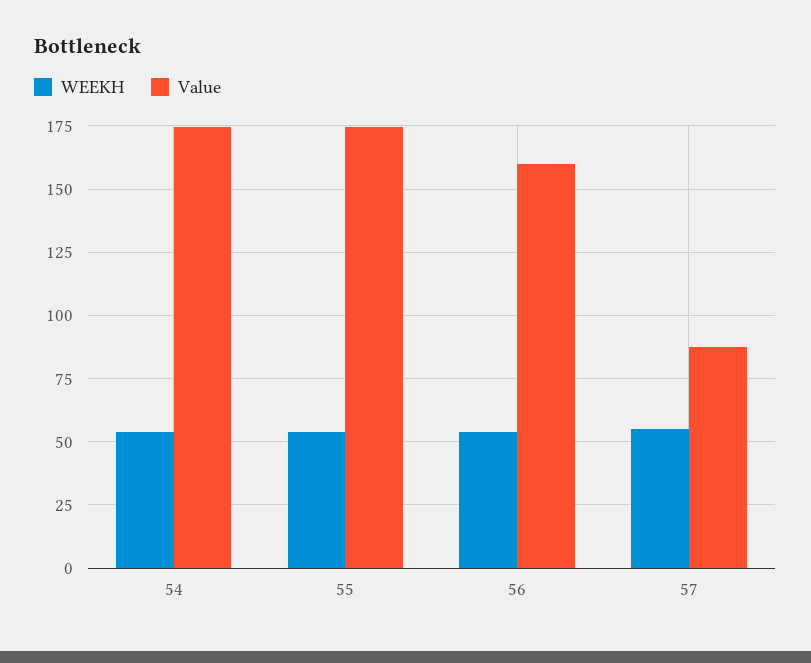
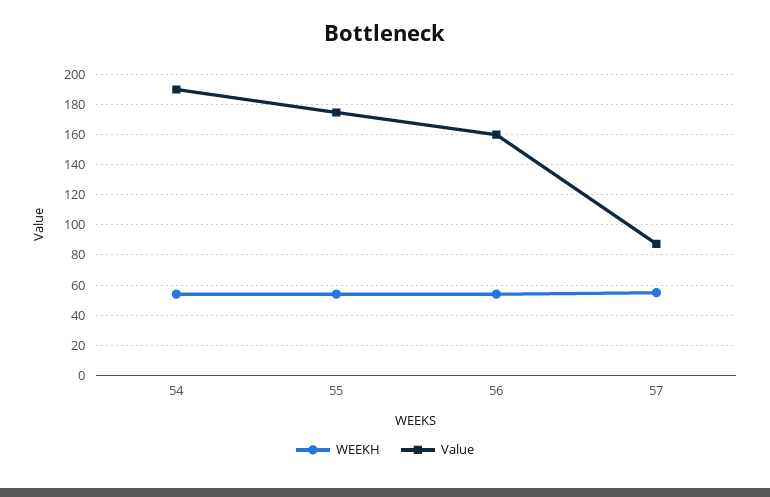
Value, 54: 175 -> 190

